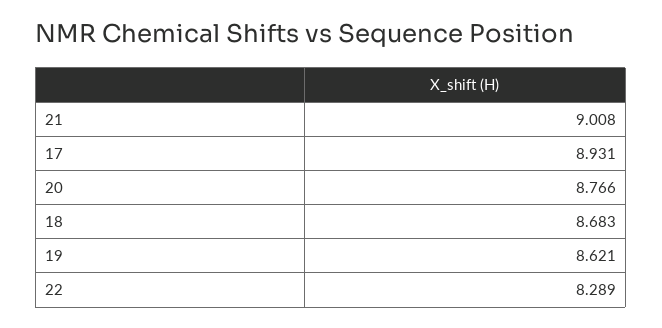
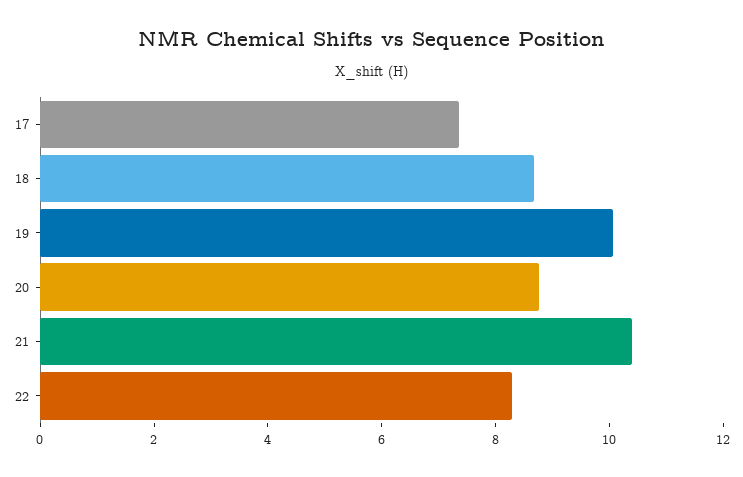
21: 9.008 -> 10.5
17: 8.931 -> 7.5
19: 8.621 -> 10

